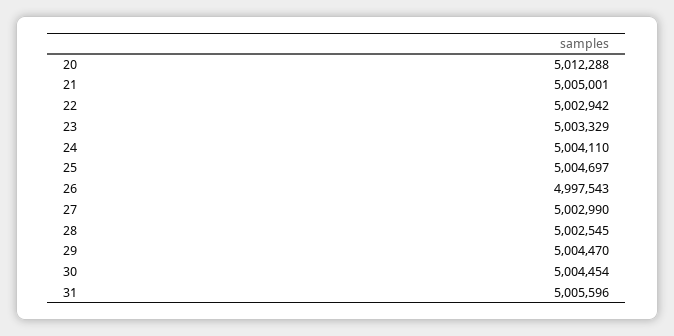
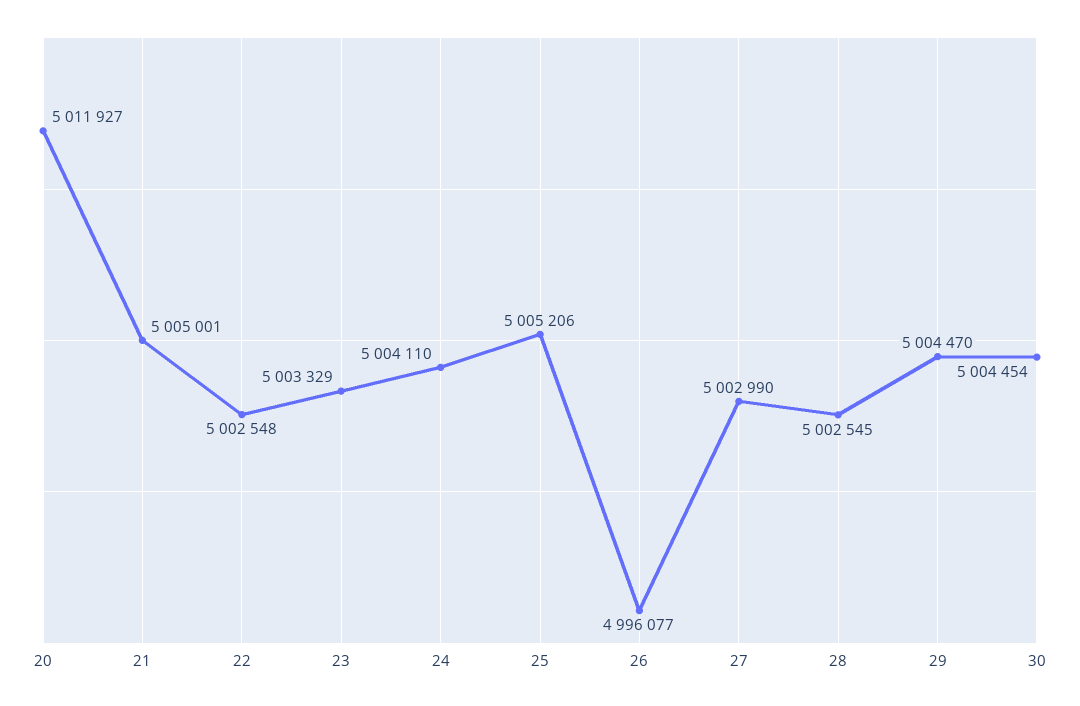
20: 5012288 -> 5011927
22: 5002942 -> 5002548
25: 5004697 -> 5005206
26: 4997543 -> 4996077
31: 5005596 -> none

